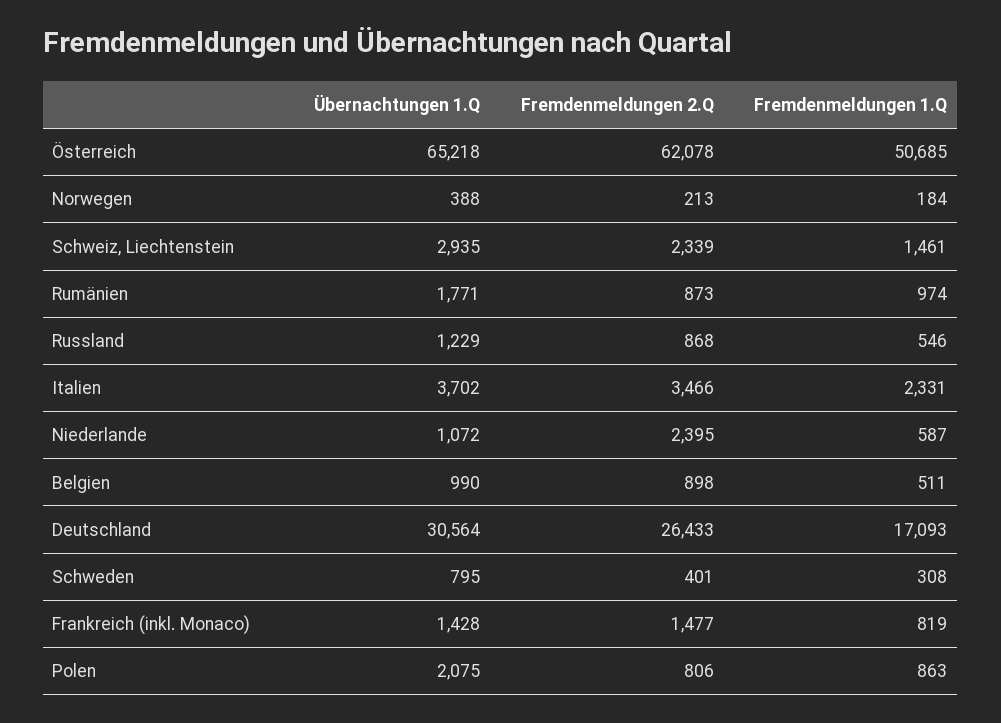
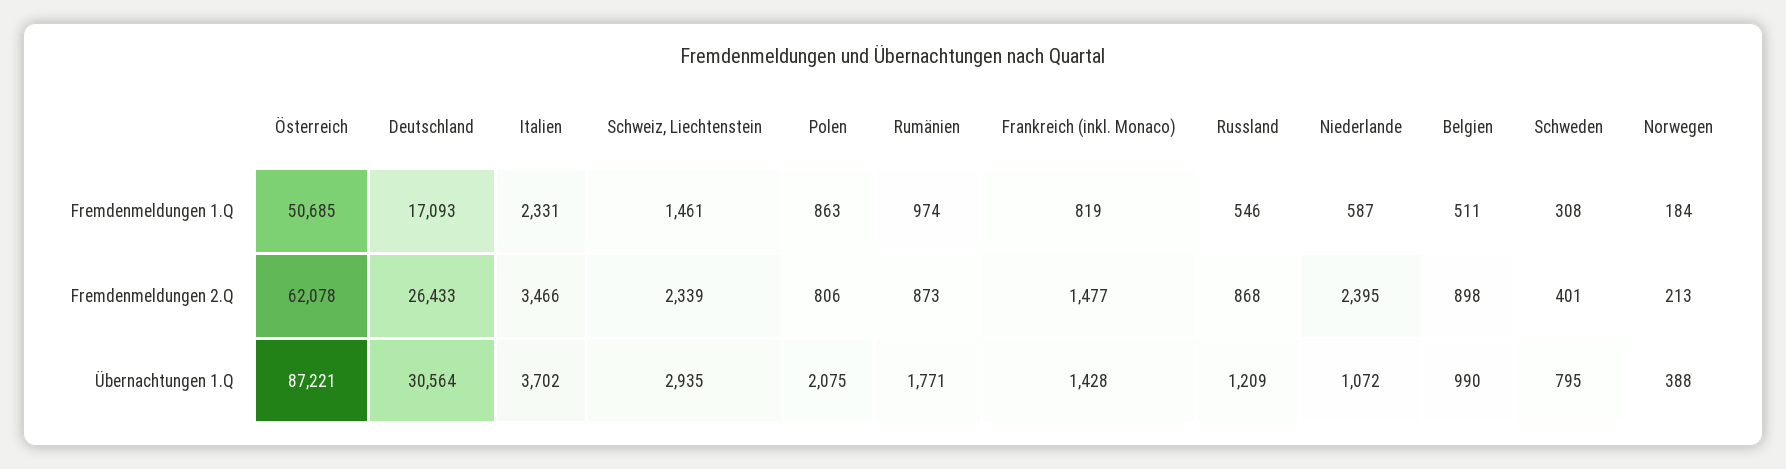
Übernachtungen 1.Q, Österreich: 65218 -> 87221
Übernachtungen 1.Q, Russland: 1229 -> 1209

